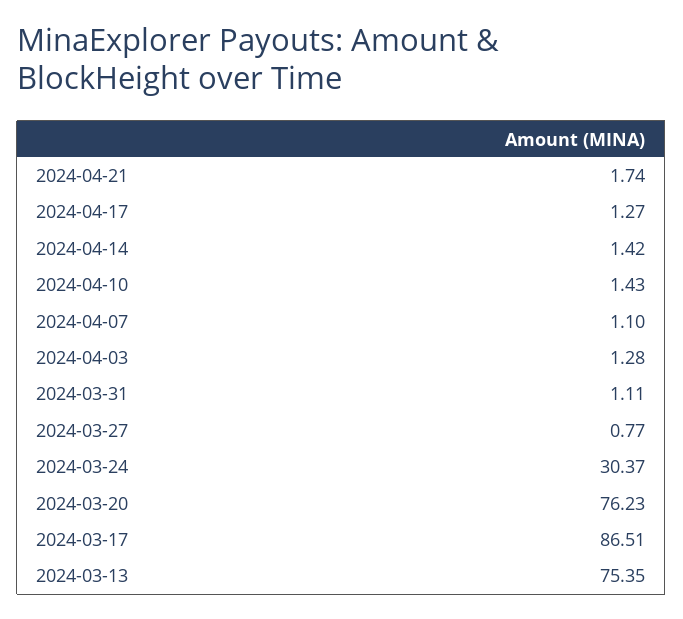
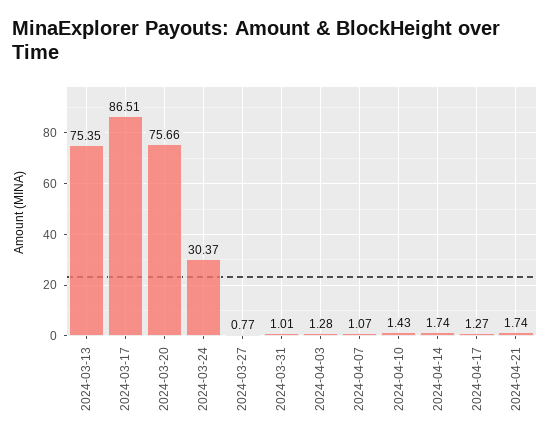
2024-04-14: 1.42 -> 1.74
2024-04-07: 1.1 -> 1.07
2024-03-31: 1.11 -> 1.01
2024-03-20: 76.23 -> 75.66

